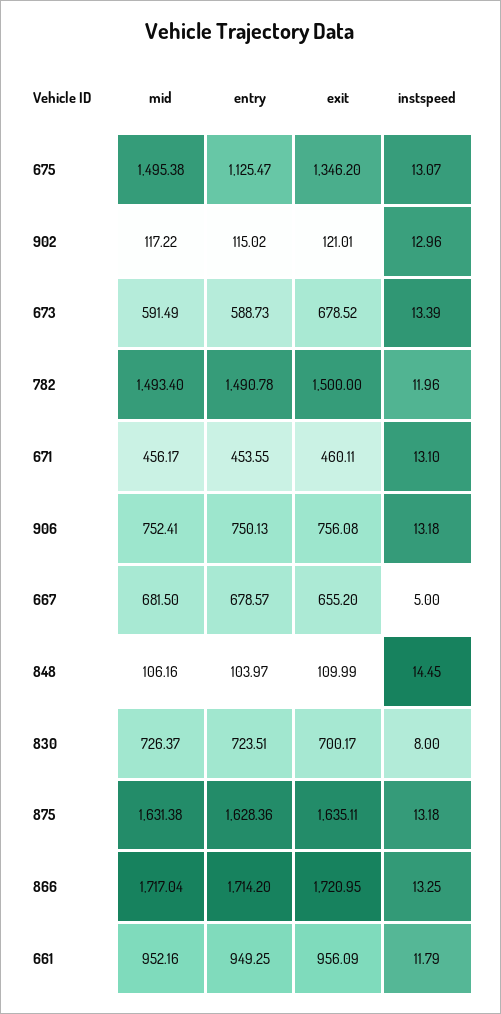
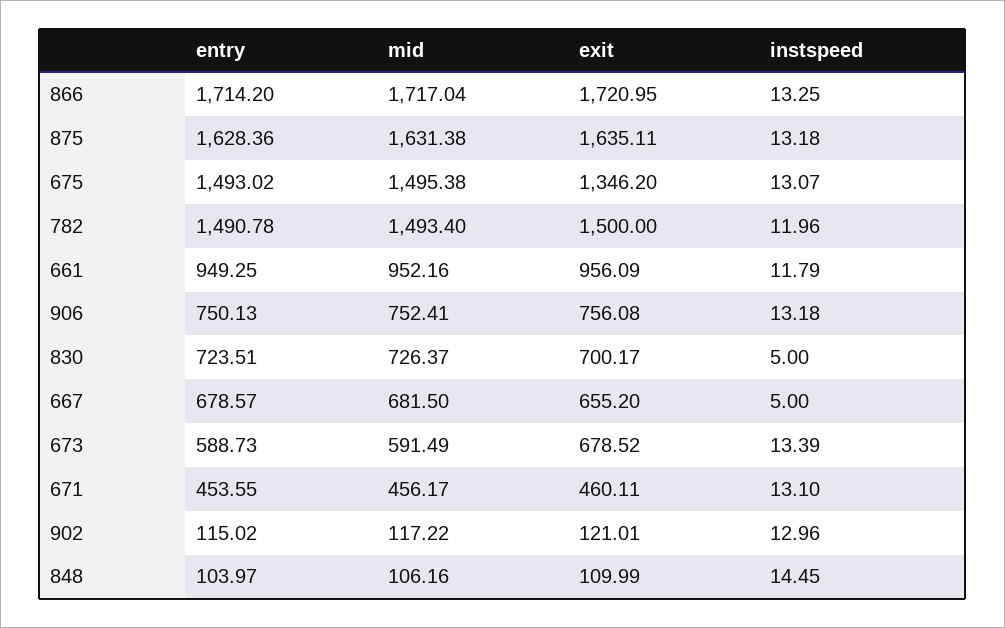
entry, 675: 1125.47 -> 1493.02
instspeed, 830: 8 -> 5

